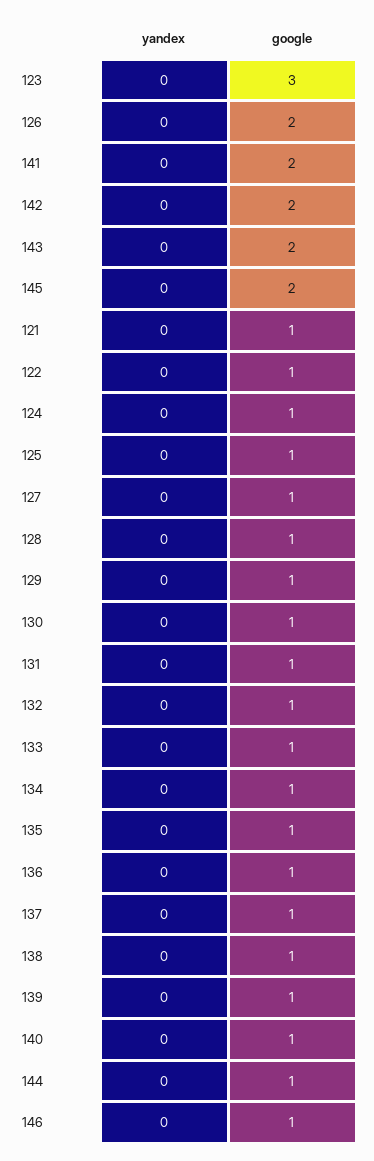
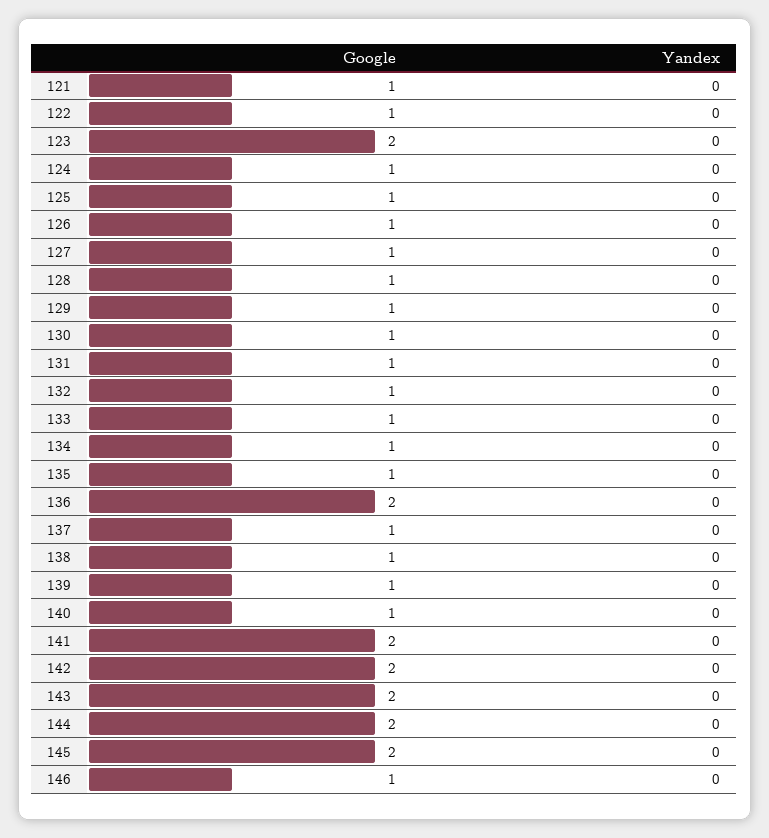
google, 123: 3 -> 2
google, 126: 2 -> 1
google, 136: 1 -> 2
google, 144: 1 -> 2

